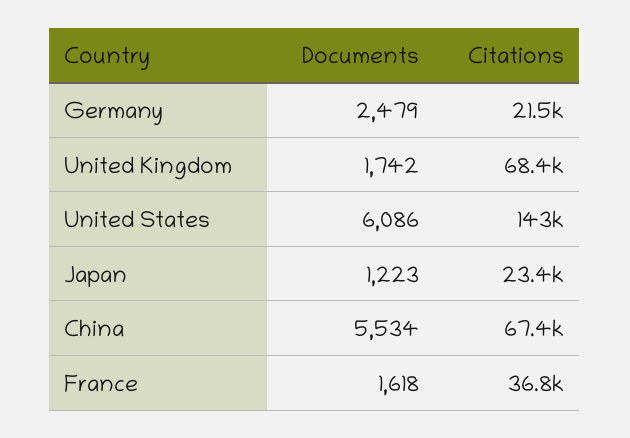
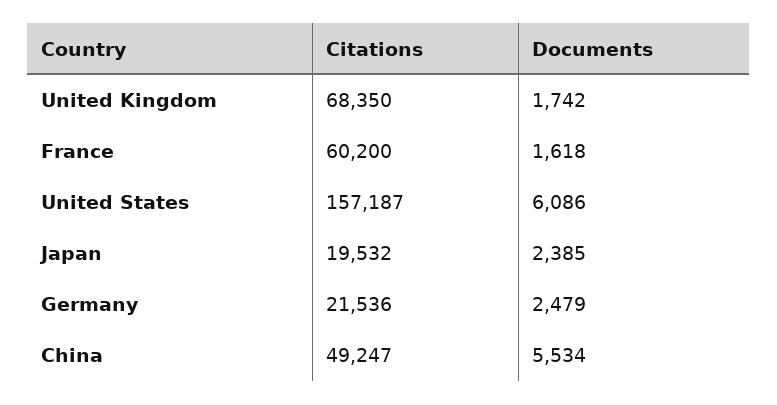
Citations, United States: 143000 -> 157187
Documents, Japan: 1223 -> 2385
Citations, Japan: 23400 -> 19532
Citations, China: 67400 -> 49247
Citations, France: 36800 -> 60200

